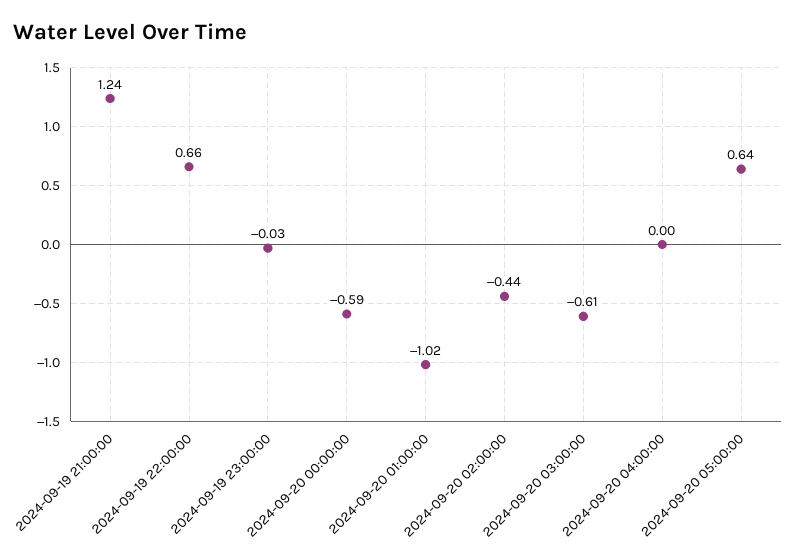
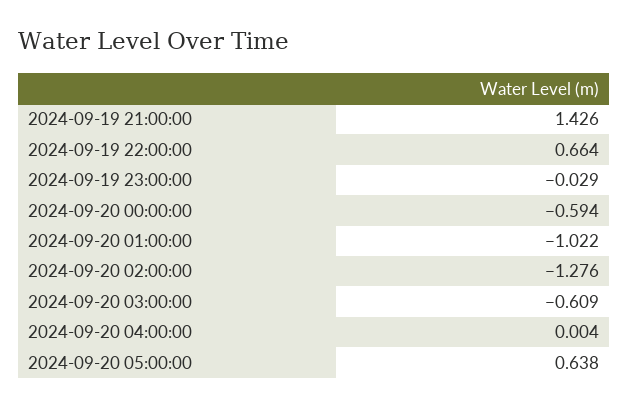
2024-09-19 21:00:00: 1.24 -> 1.426
2024-09-20 02:00:00: -0.44 -> -1.276

